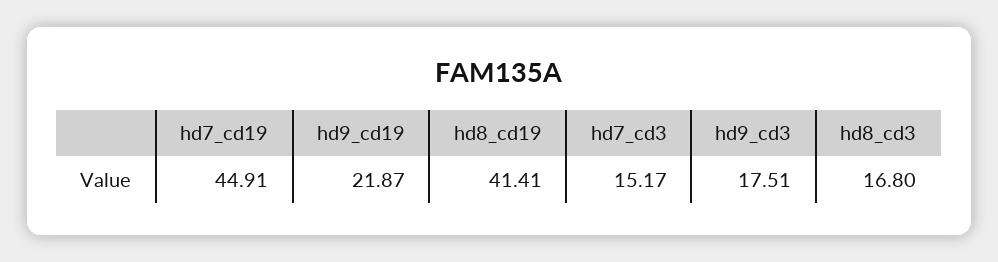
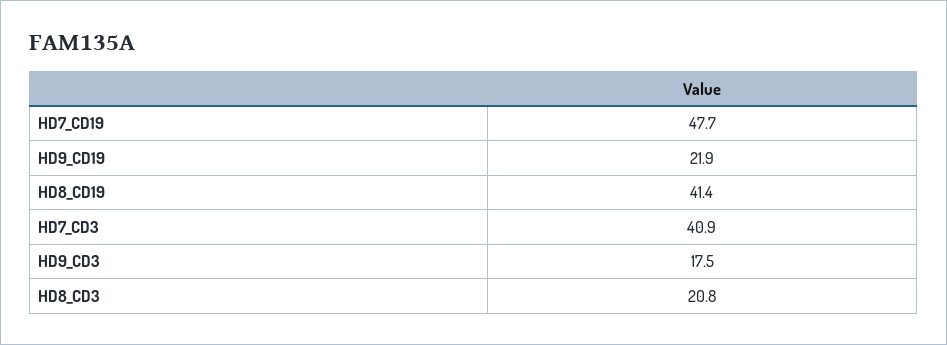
hd7_cd19: 44.91 -> 47.7
hd7_cd3: 15.17 -> 40.9
hd8_cd3: 16.8 -> 20.8

